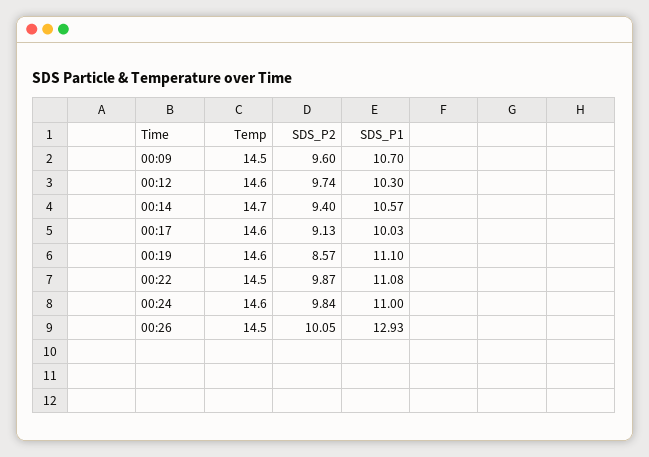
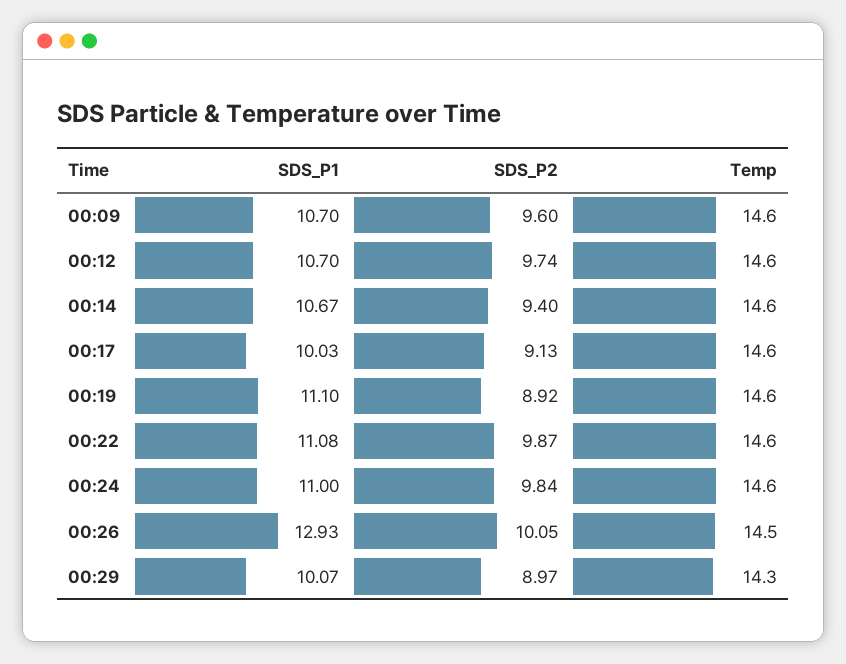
Temp, 00:09: 14.5 -> 14.6
SDS_P1, 00:12: 10.3 -> 10.7
Temp, 00:14: 14.7 -> 14.6
SDS_P1, 00:14: 10.57 -> 10.67
SDS_P2, 00:19: 8.57 -> 8.92
Temp, 00:22: 14.5 -> 14.6
SDS_P1, 00:29: none -> 10.07
SDS_P2, 00:29: none -> 8.97
Temp, 00:29: none -> 14.3

